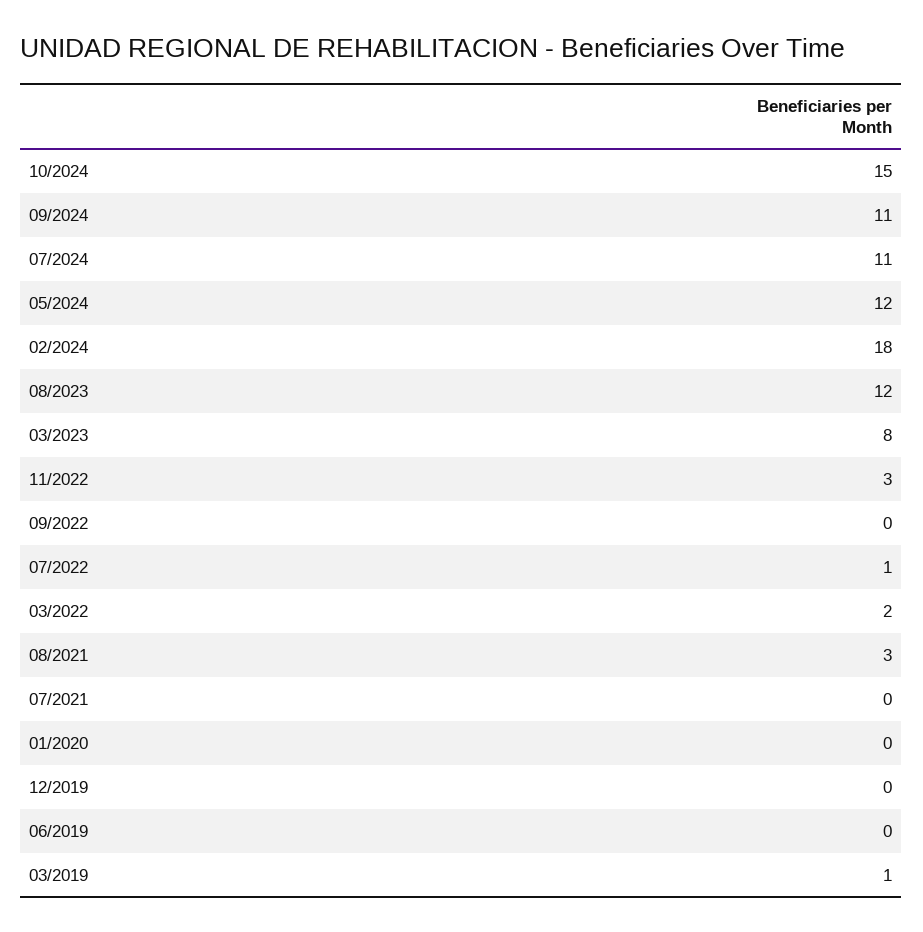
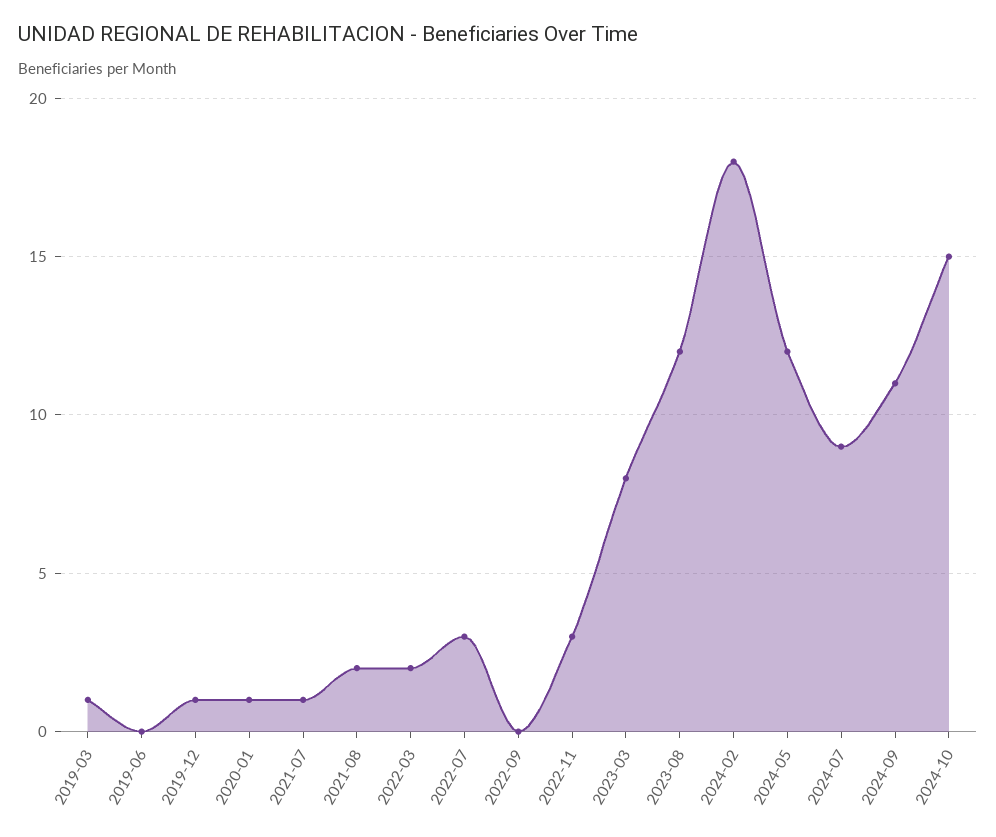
07/2024: 11 -> 9
07/2022: 1 -> 3
08/2021: 3 -> 2
07/2021: 0 -> 1
01/2020: 0 -> 1
12/2019: 0 -> 1

